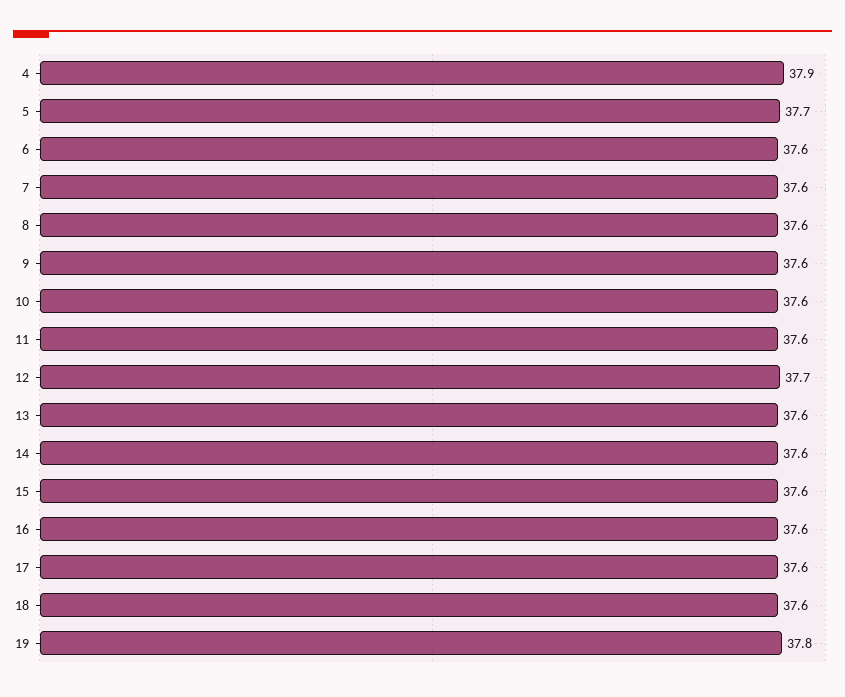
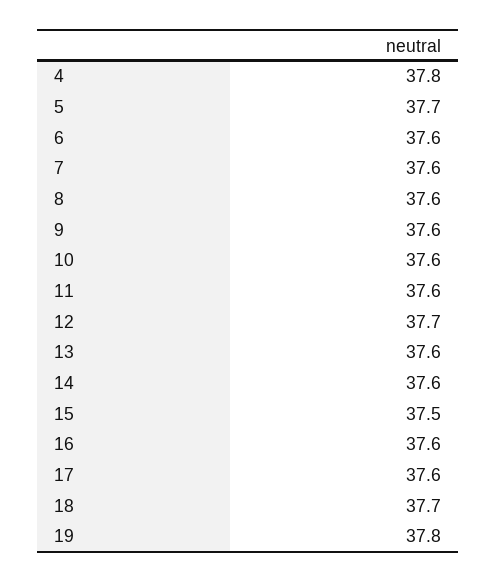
4: 37.9 -> 37.8
15: 37.6 -> 37.5
18: 37.6 -> 37.7

